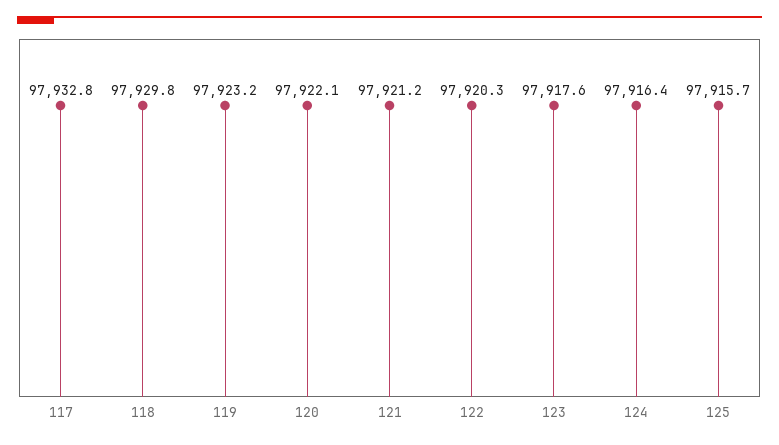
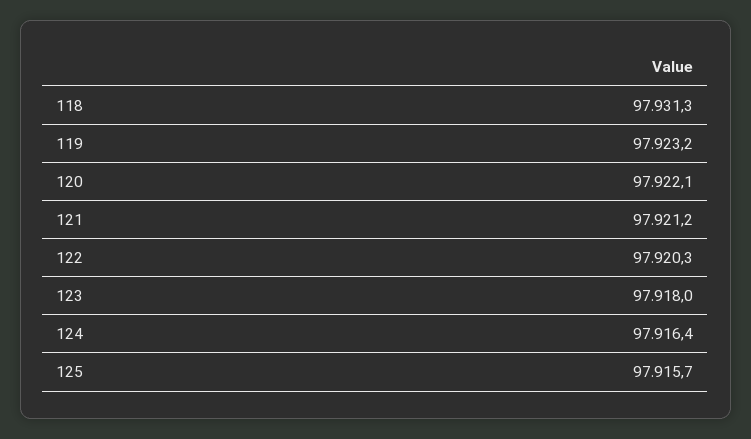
117: 97932.8 -> none
118: 97929.8 -> 97931.3
123: 97917.6 -> 97918

